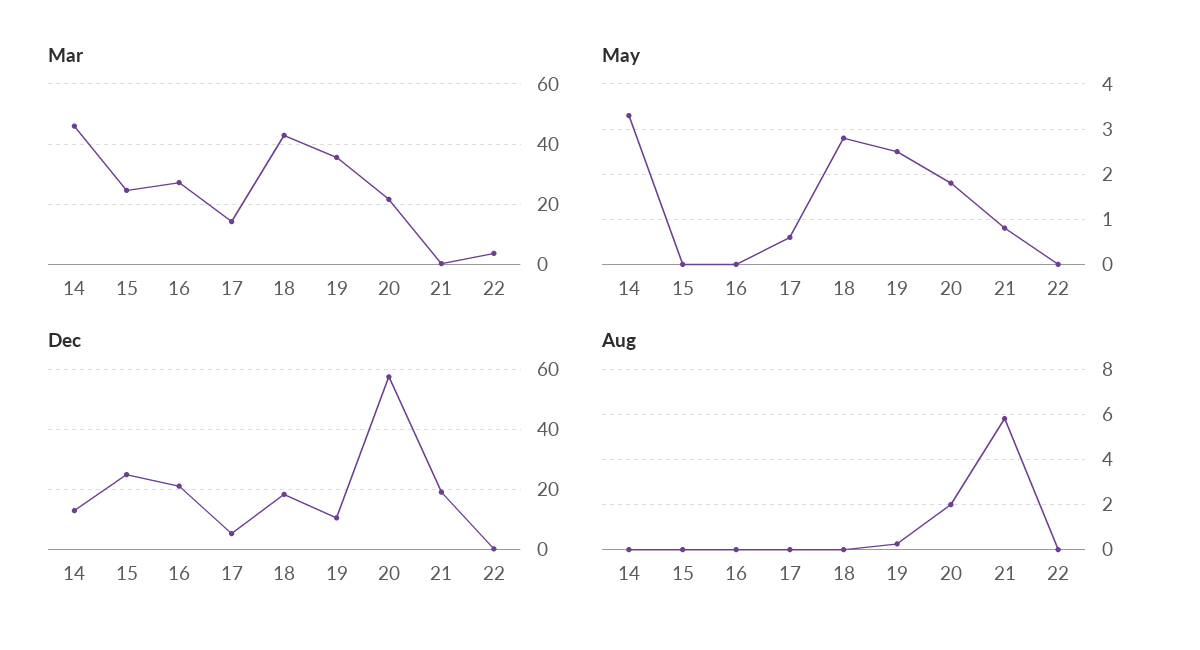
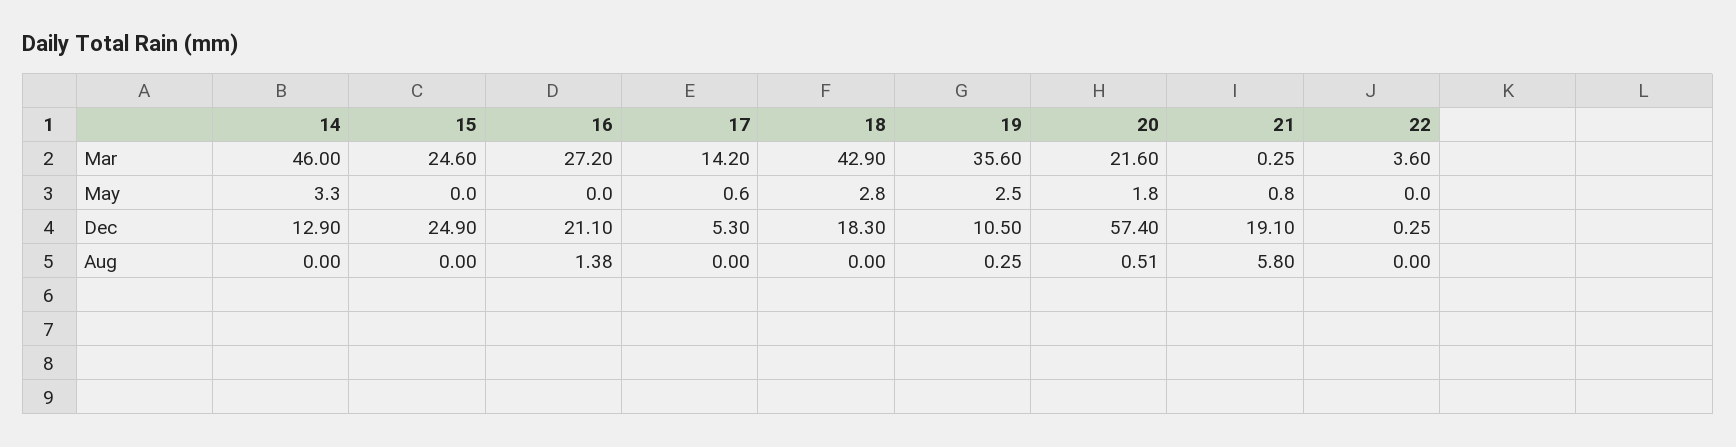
Aug, 16: 0 -> 1.38
Aug, 20: 2 -> 0.51

